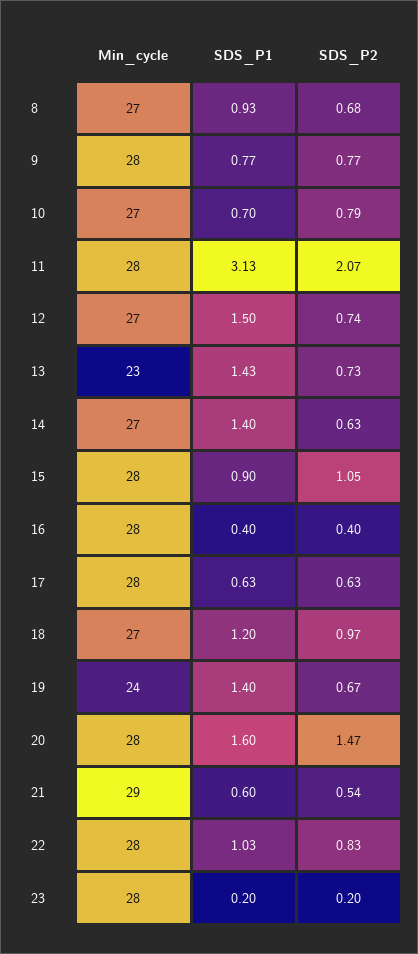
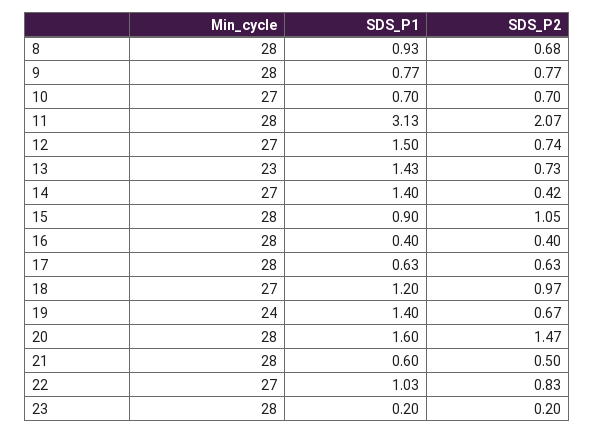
Min_cycle, 8: 27 -> 28
SDS_P2, 10: 0.79 -> 0.7
SDS_P2, 14: 0.63 -> 0.42
Min_cycle, 21: 29 -> 28
SDS_P2, 21: 0.54 -> 0.5
Min_cycle, 22: 28 -> 27

